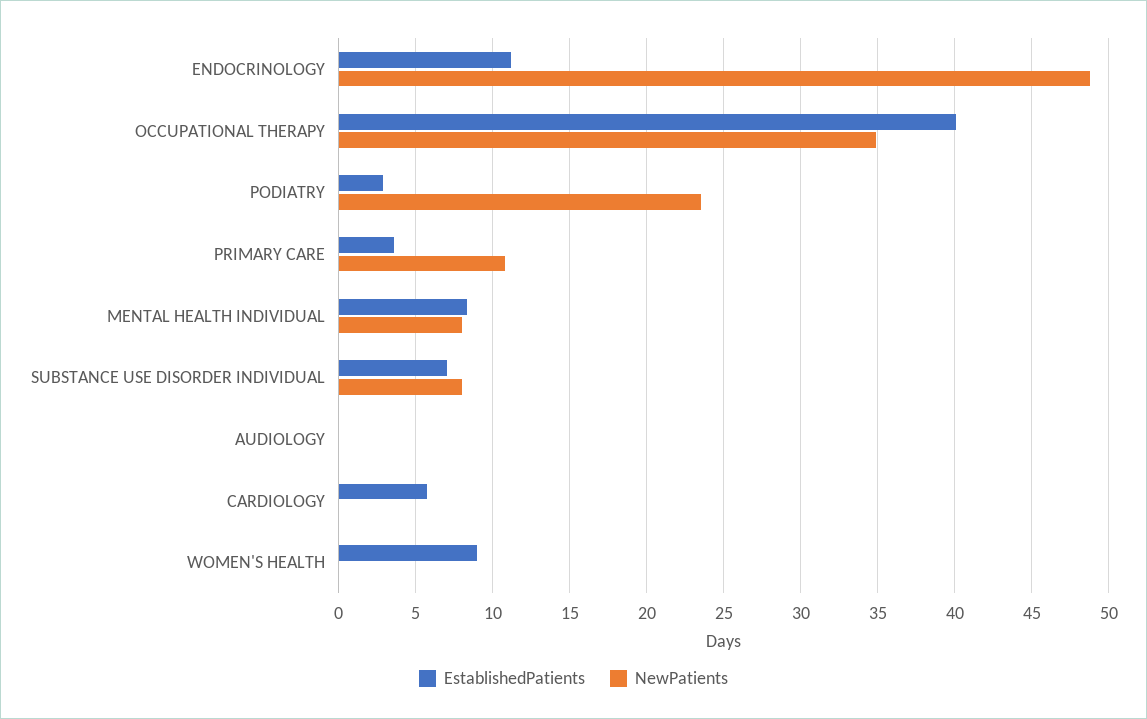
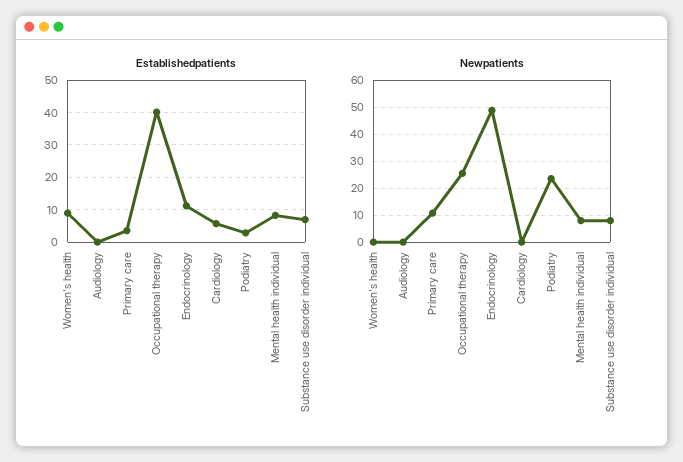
NewPatients, OCCUPATIONAL THERAPY: 35 -> 25

